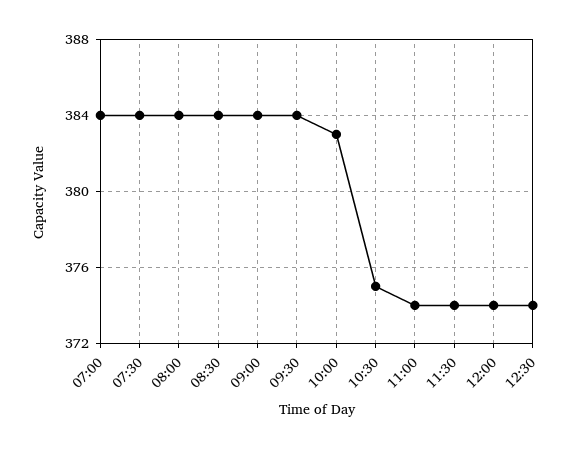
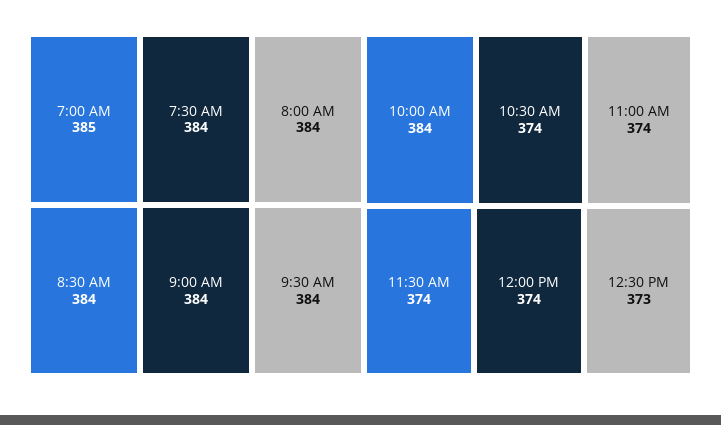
07:00: 384 -> 385
10:00: 383 -> 384
10:30: 375 -> 374
12:30: 374 -> 373

